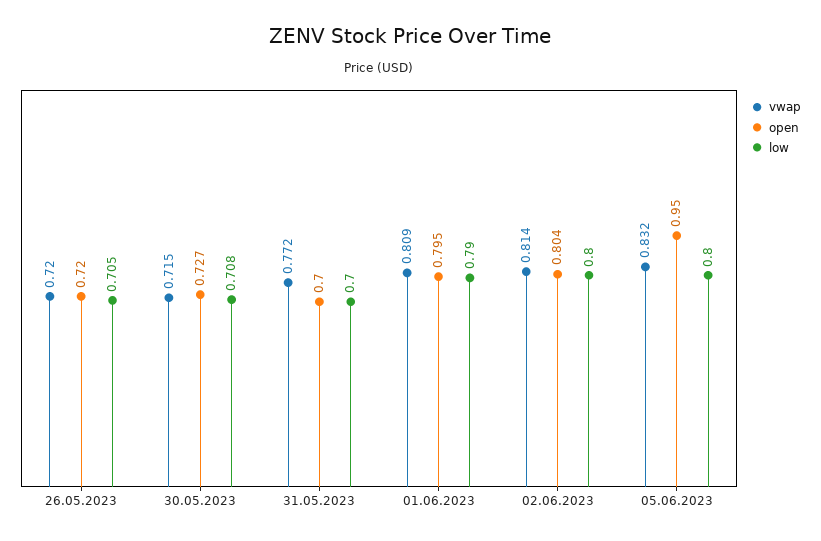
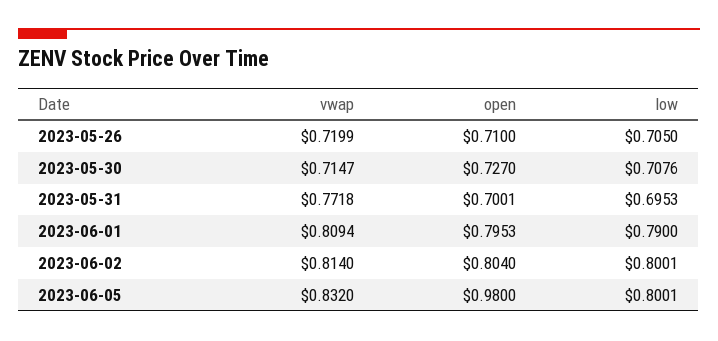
open, 26.05.2023: 0.72 -> 0.71
low, 31.05.2023: 0.7 -> 0.6953
open, 05.06.2023: 0.95 -> 0.98

